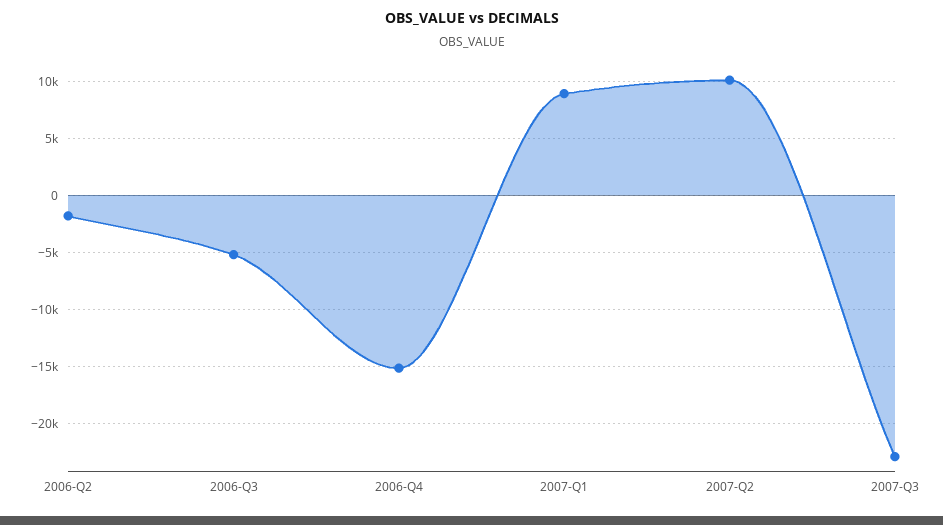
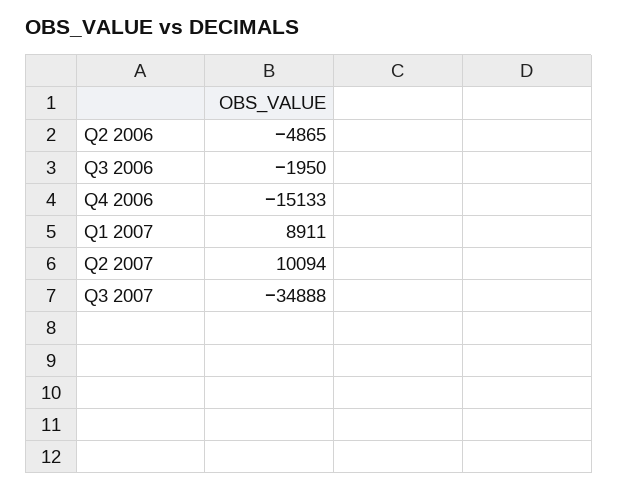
2006-Q2: -2000 -> -4865
2006-Q3: -5000 -> -1950
2007-Q3: -23000 -> -34888

